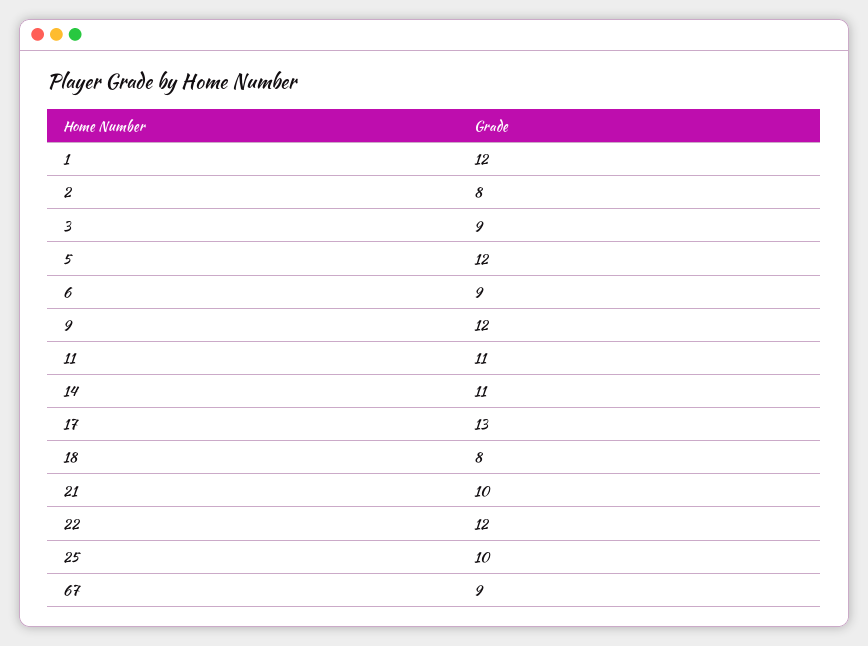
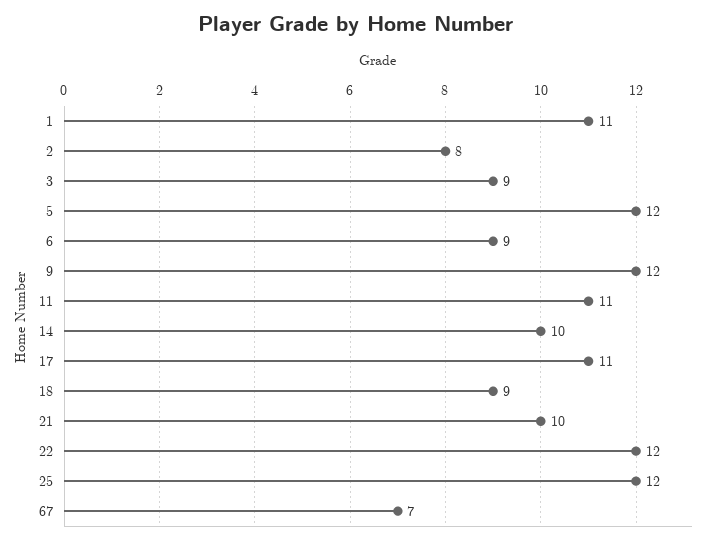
1: 12 -> 11
14: 11 -> 10
17: 13 -> 11
18: 8 -> 9
25: 10 -> 12
67: 9 -> 7

